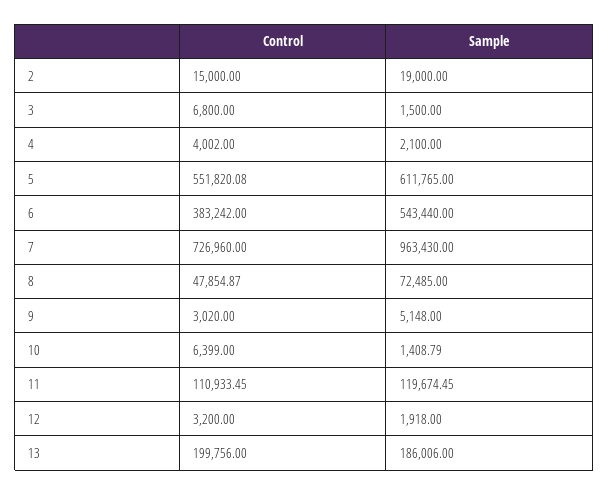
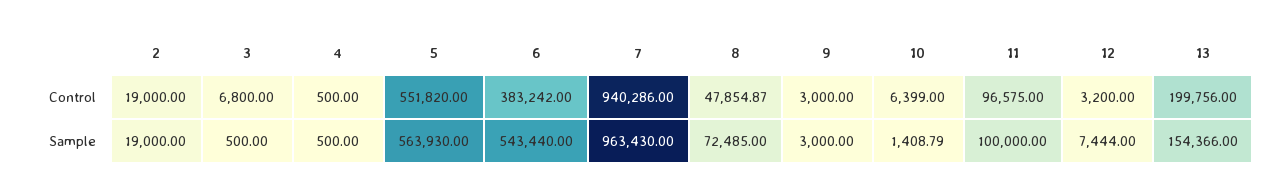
Control, 2: 15000 -> 19000
Sample, 3: 1500 -> 500
Control, 4: 4002 -> 500
Sample, 4: 2100 -> 500
Control, 5: 551820.08 -> 551820
Sample, 5: 611765 -> 563930
Control, 7: 726960 -> 940286
Control, 9: 3020 -> 3000
Sample, 9: 5148 -> 3000
Control, 11: 110933.45 -> 96575
Sample, 11: 119674.45 -> 100000
Sample, 12: 1918 -> 7444
Sample, 13: 186006 -> 154366

